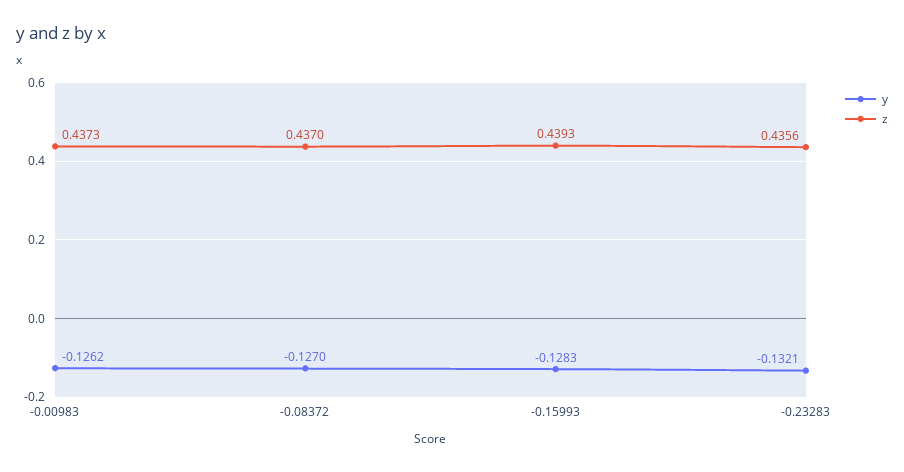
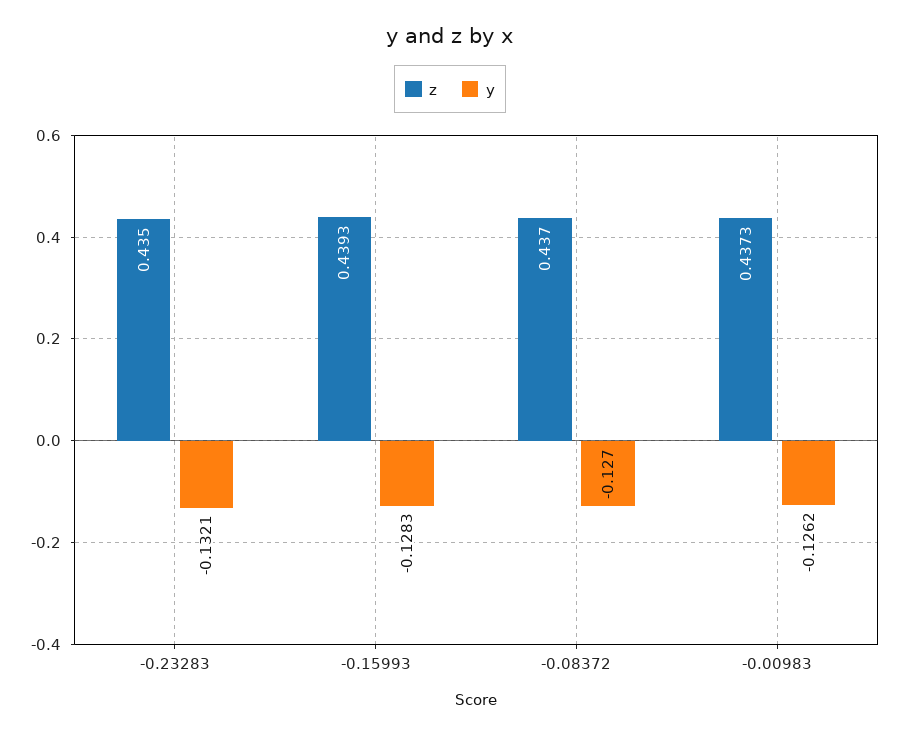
z, -0.23283: 0.4356 -> 0.435

